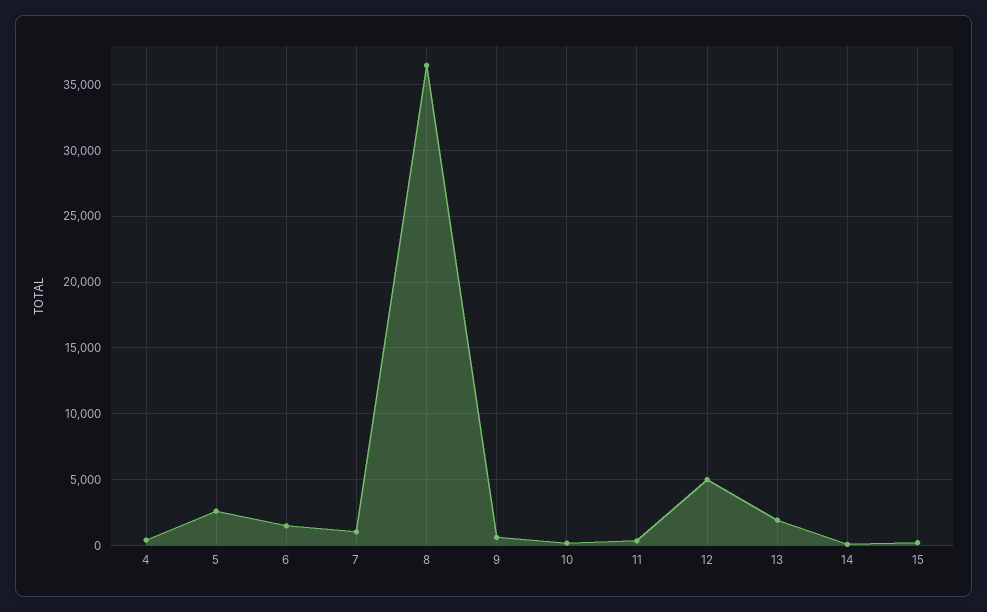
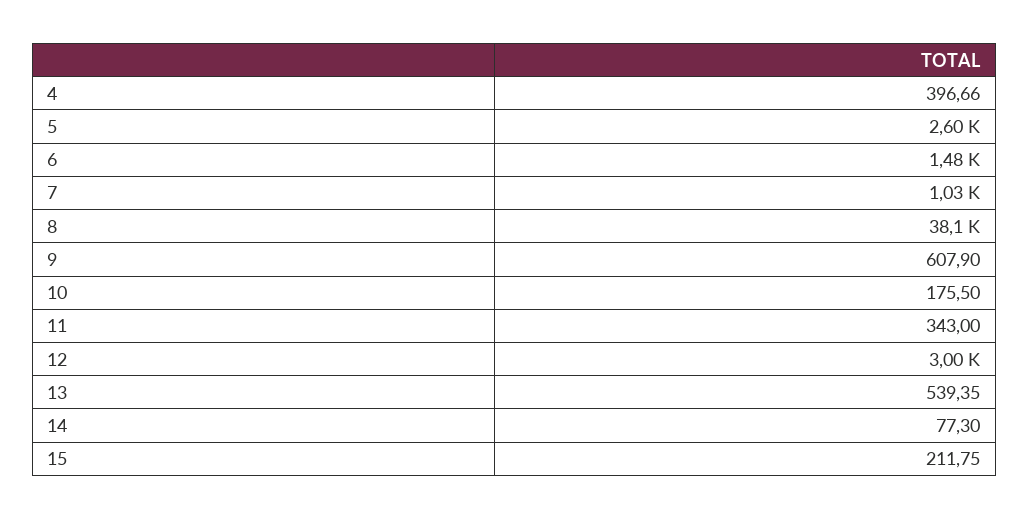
8: 36500 -> 38100
12: 5000 -> 3000
13: 2000 -> 539.35

